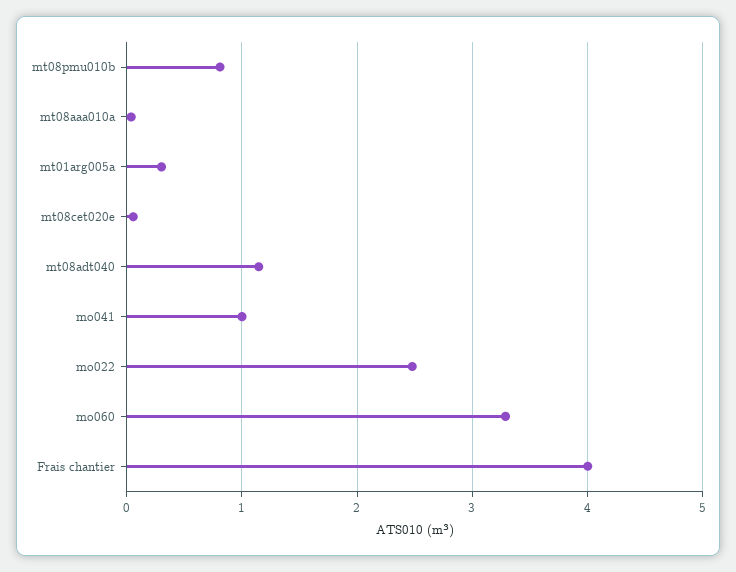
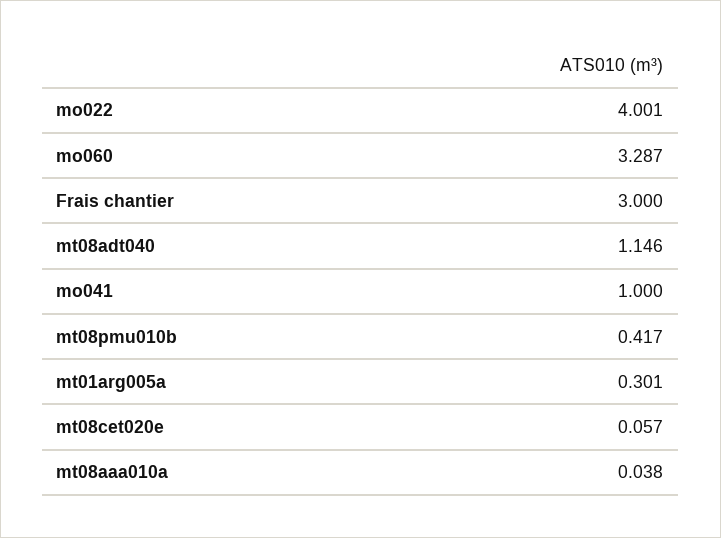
mt08pmu010b: 0.8 -> 0.417
mo022: 2.5 -> 4.001
Frais chantier: 4 -> 3

